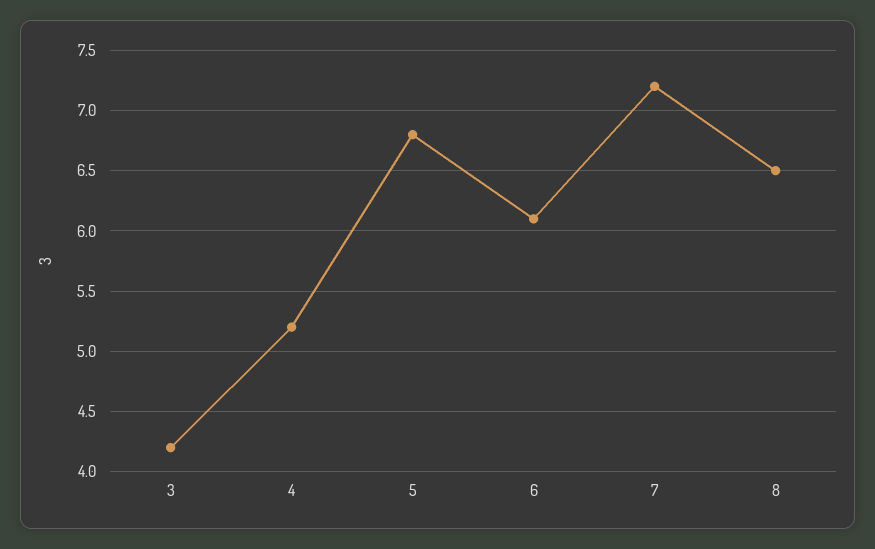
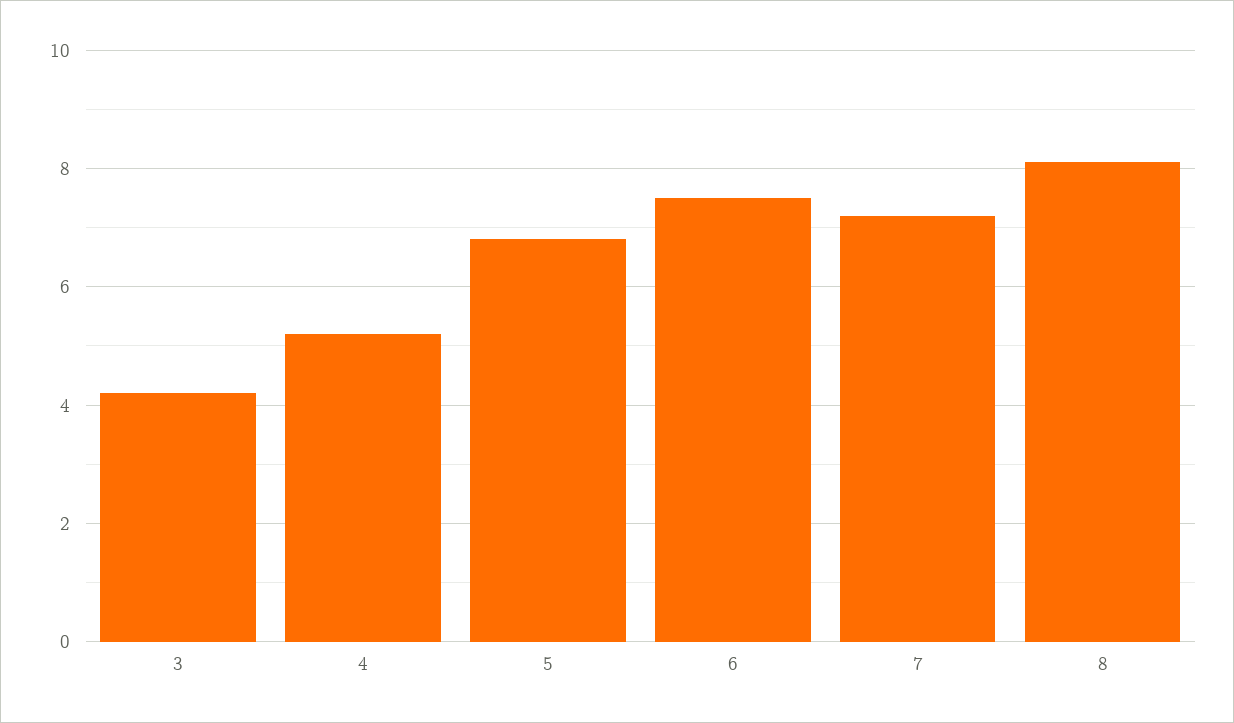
6: 6.1 -> 7.5
8: 6.5 -> 8

